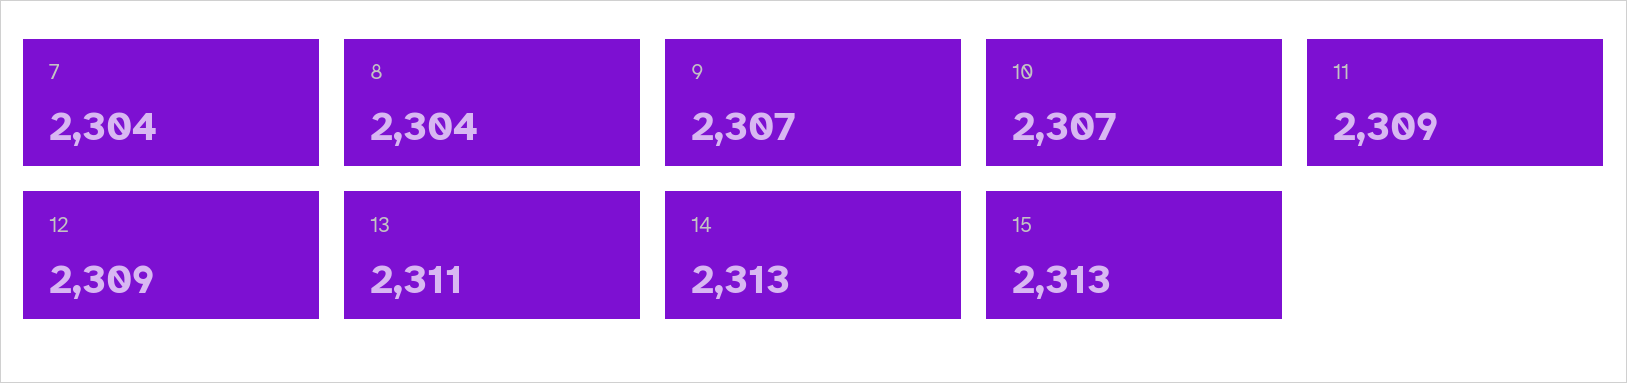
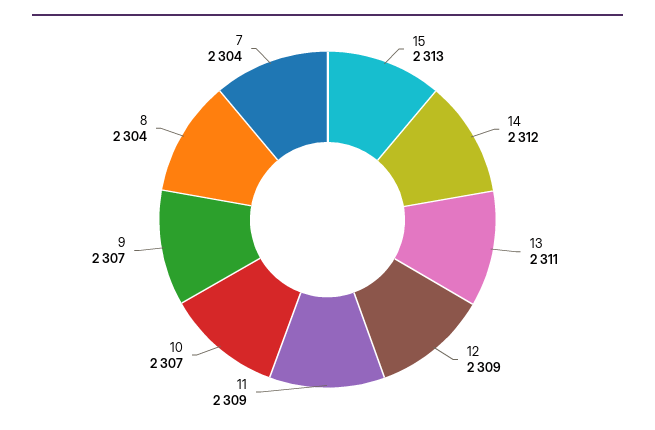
14: 2313 -> 2312

